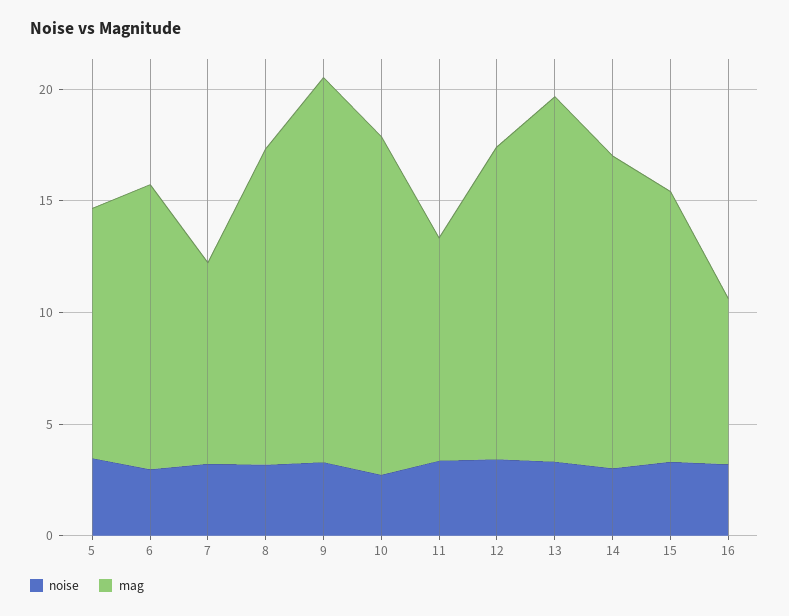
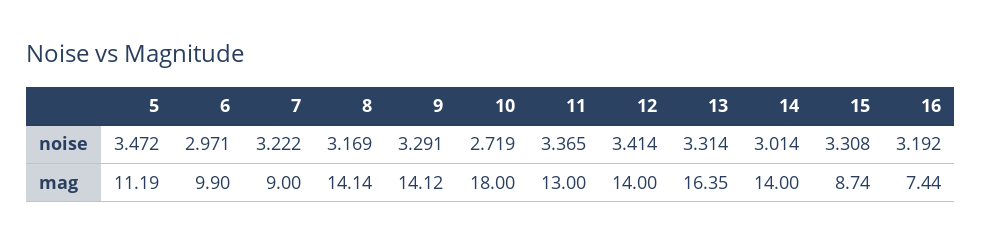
mag, 6: 13 -> 9.9
mag, 9: 17 -> 14.12
mag, 10: 15 -> 18
mag, 11: 10 -> 13
mag, 15: 12 -> 8.74

